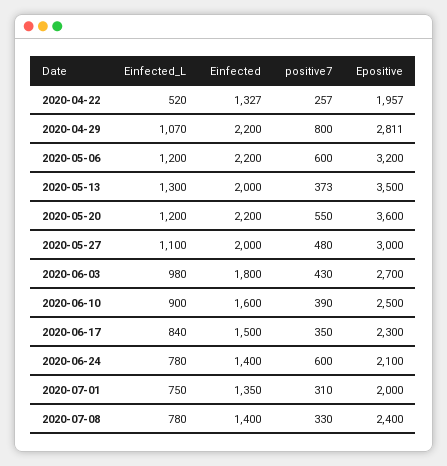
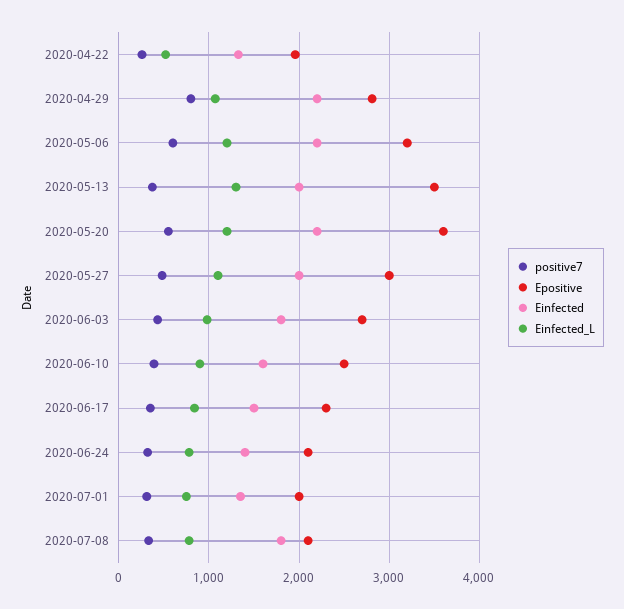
positive7, 2020-06-24: 600 -> 300
Einfected, 2020-07-08: 1400 -> 1800
Epositive, 2020-07-08: 2400 -> 2100

